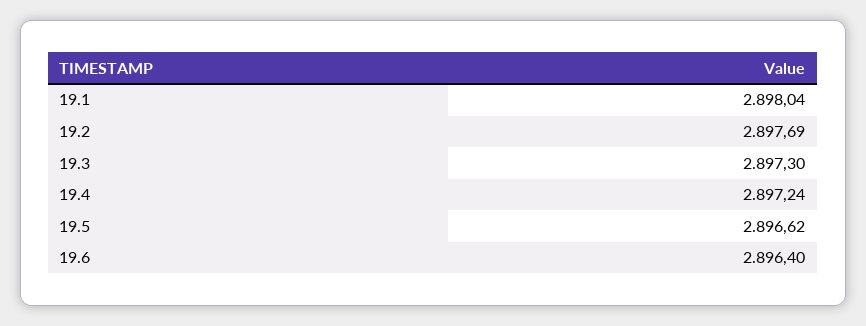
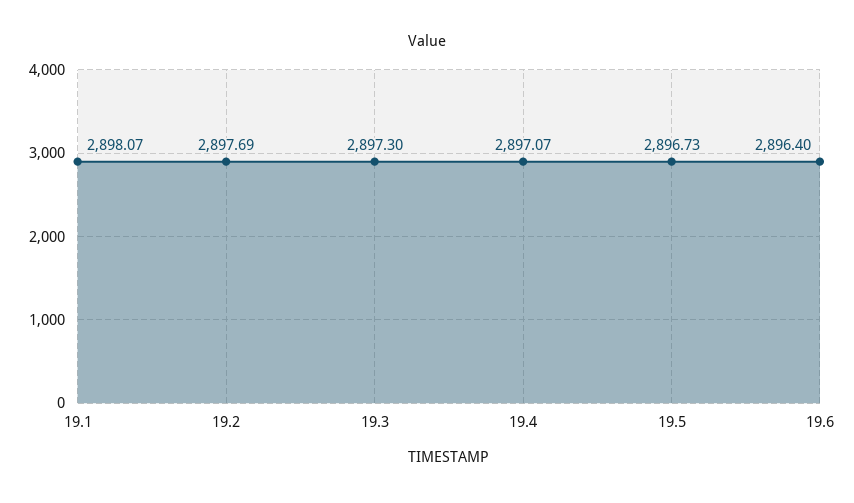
19.1: 2898.04 -> 2898.07
19.4: 2897.24 -> 2897.07
19.5: 2896.62 -> 2896.73

